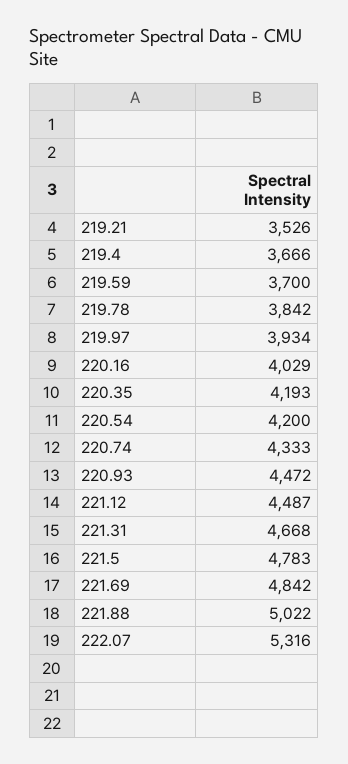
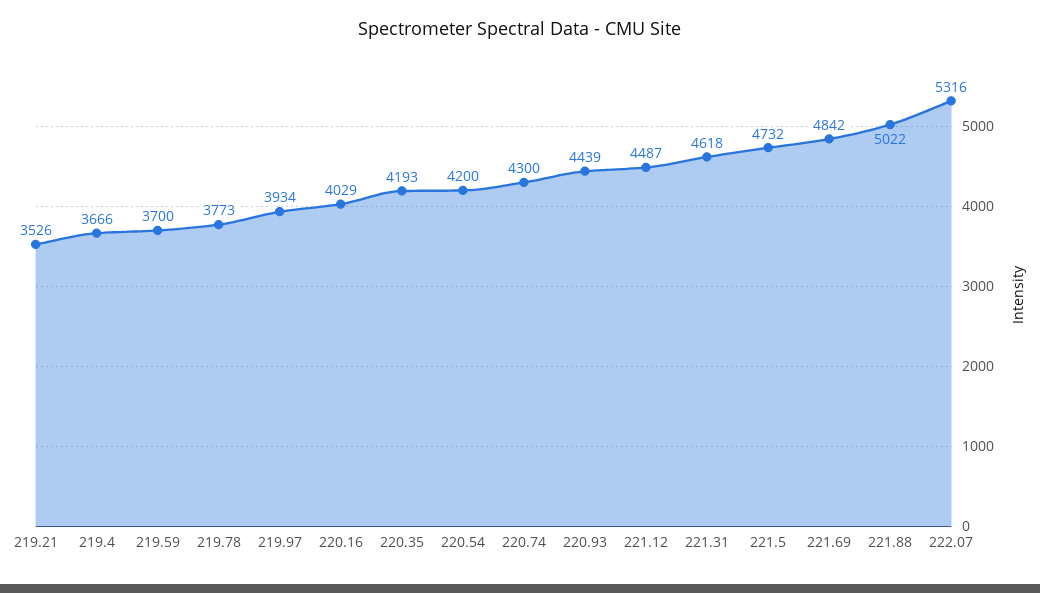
219.78: 3842 -> 3773
220.74: 4333 -> 4300
220.93: 4472 -> 4439
221.31: 4668 -> 4618
221.5: 4783 -> 4732

